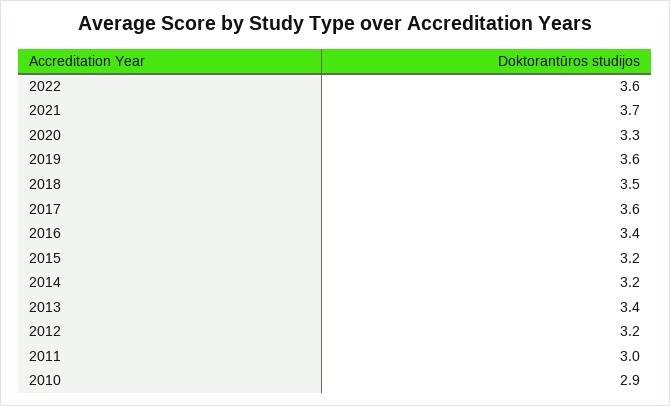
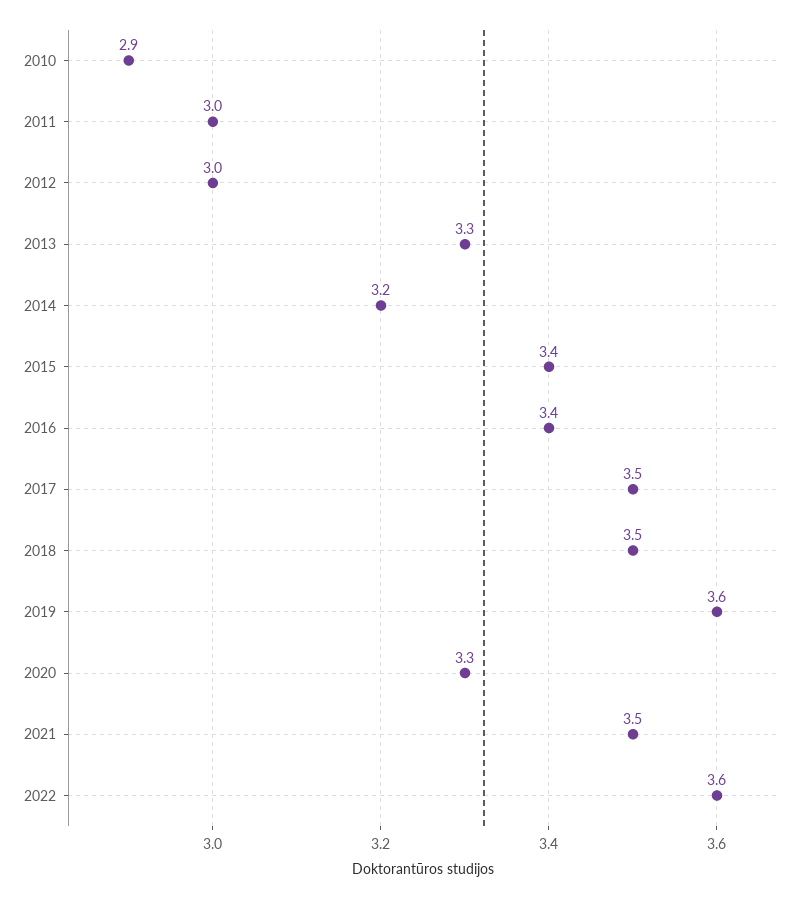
2021: 3.7 -> 3.5
2017: 3.6 -> 3.5
2015: 3.2 -> 3.4
2013: 3.4 -> 3.3
2012: 3.2 -> 3

